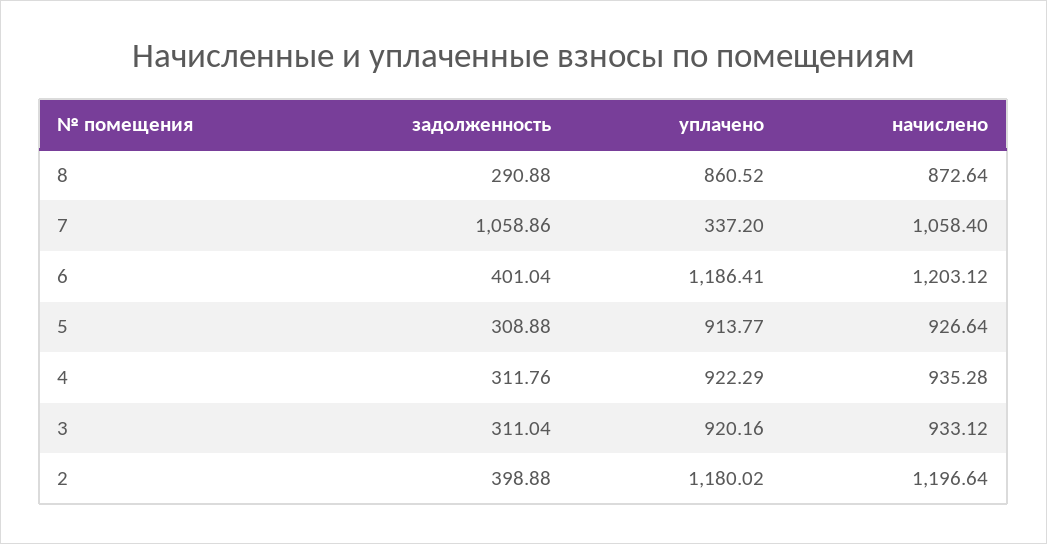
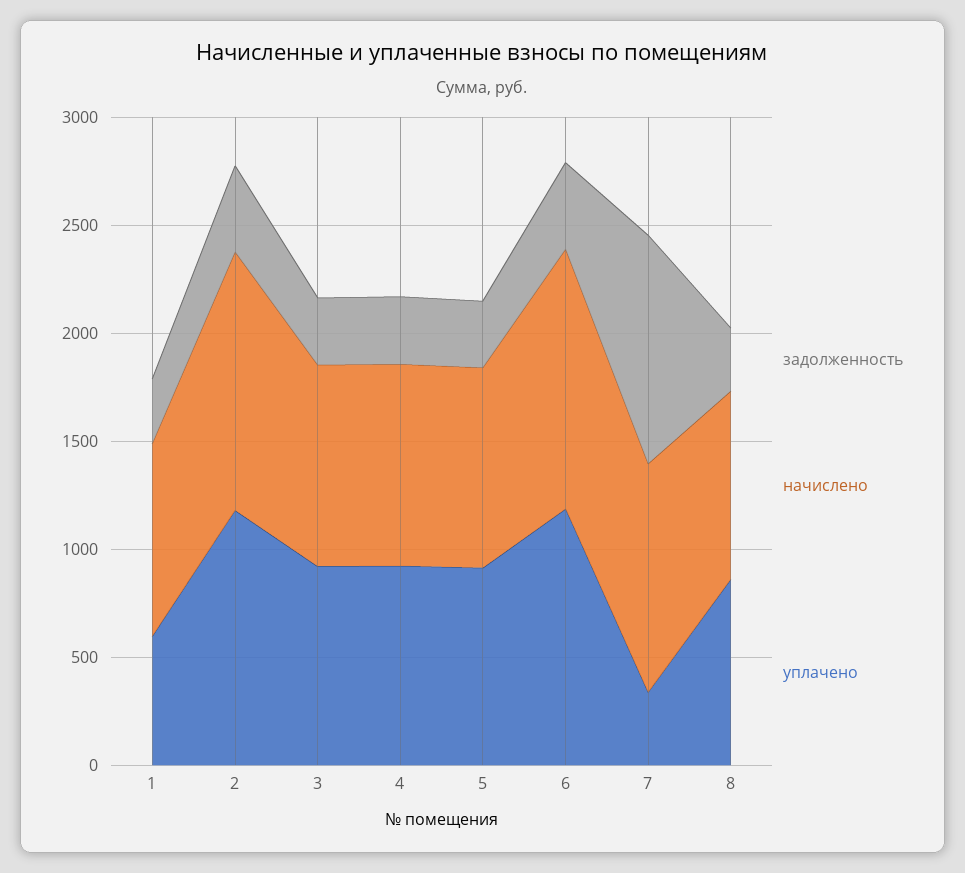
задолженность, 1: none -> 300
начислено, 1: none -> 900
уплачено, 1: none -> 600

